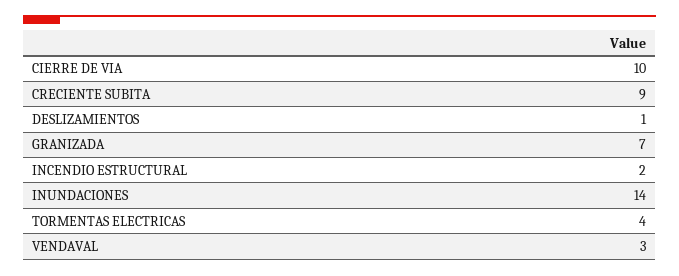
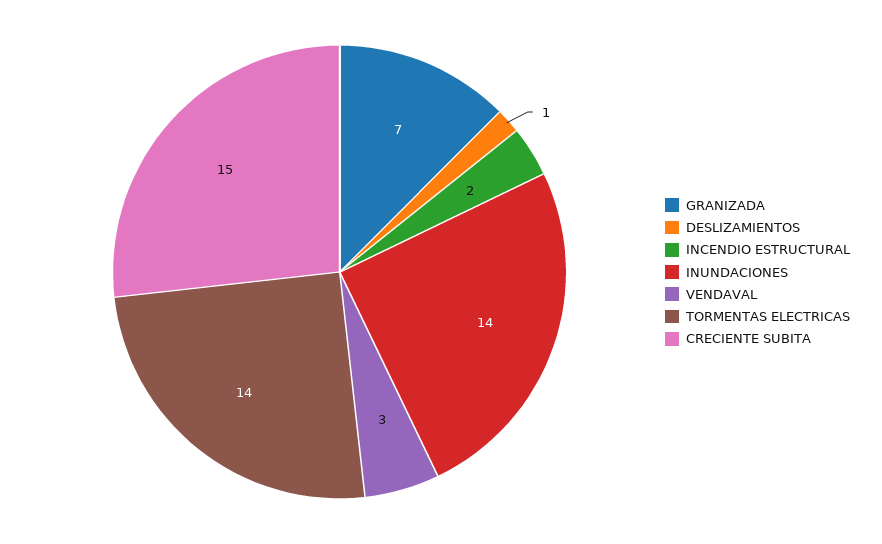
CIERRE DE VIA: 10 -> none
CRECIENTE SUBITA: 9 -> 15
TORMENTAS ELECTRICAS: 4 -> 14

